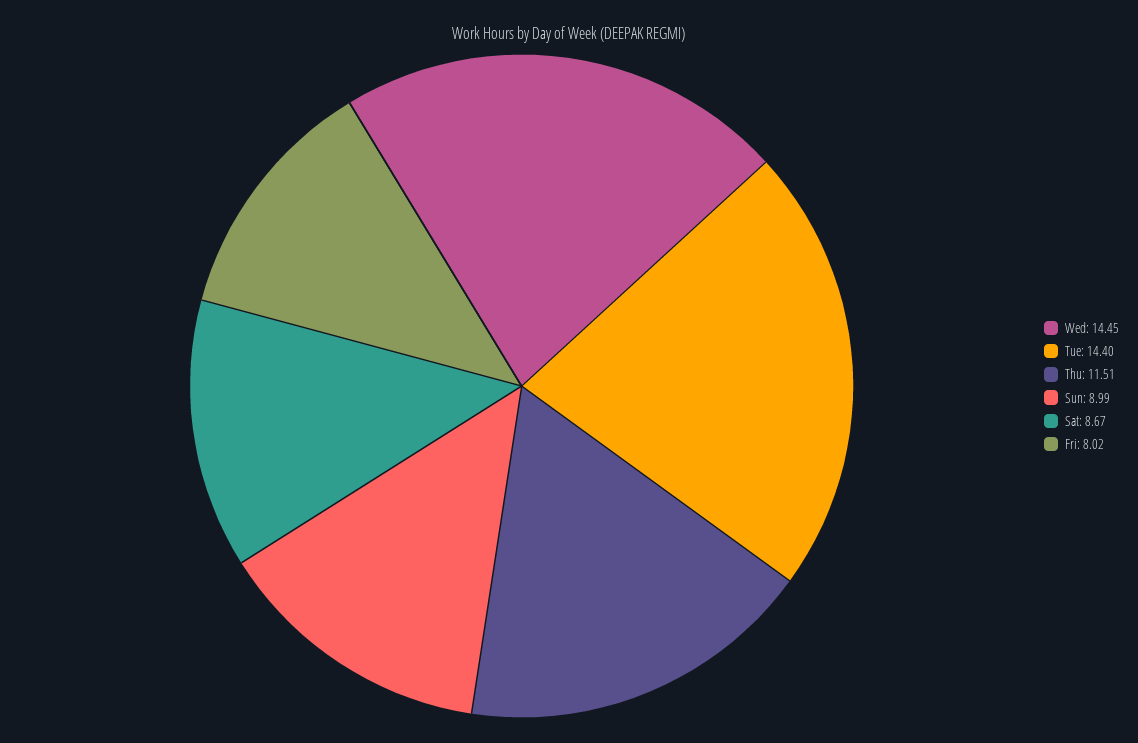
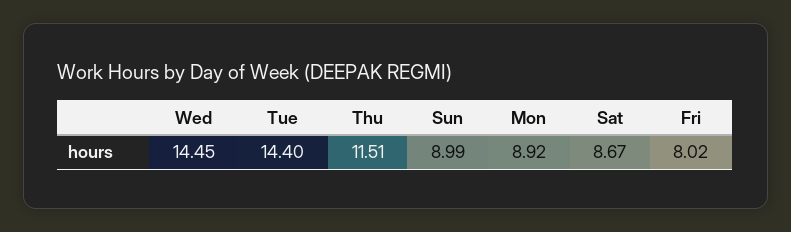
Mon: none -> 8.92

